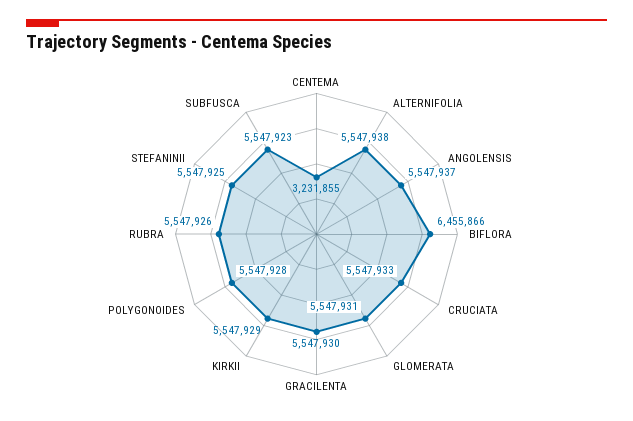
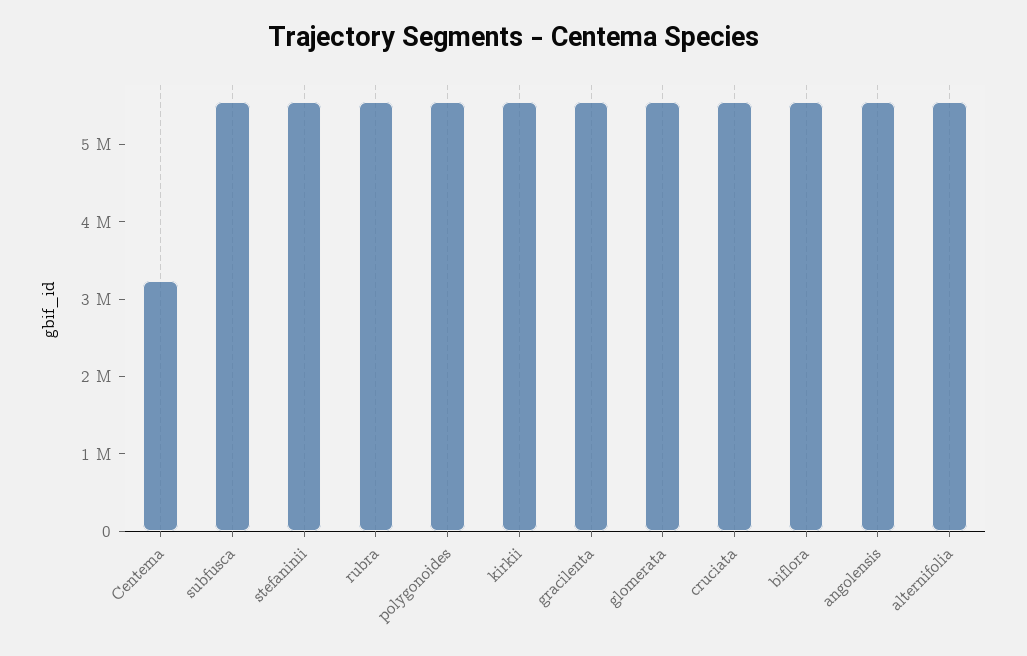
BIFLORA: 6455866 -> 5600000

